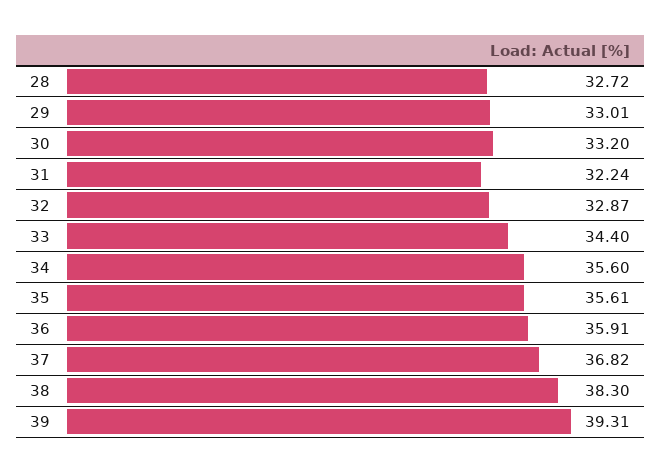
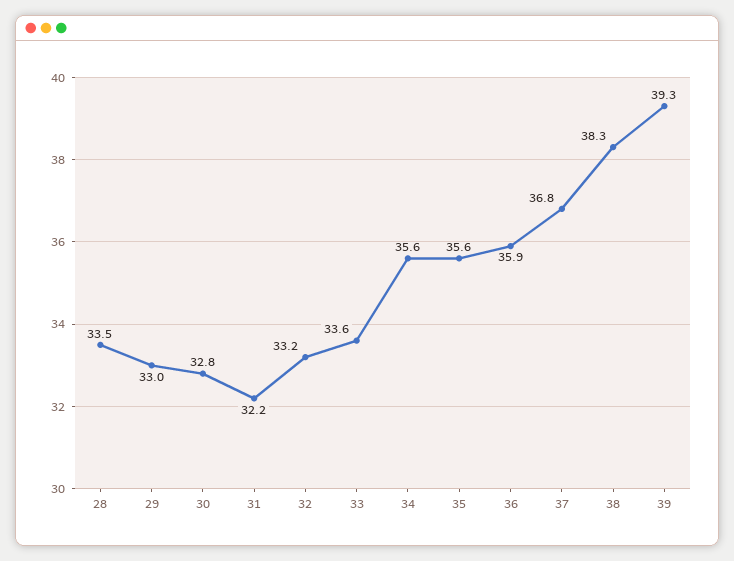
28: 32.72 -> 33.5
30: 33.2 -> 32.8
32: 32.87 -> 33.2
33: 34.4 -> 33.6

